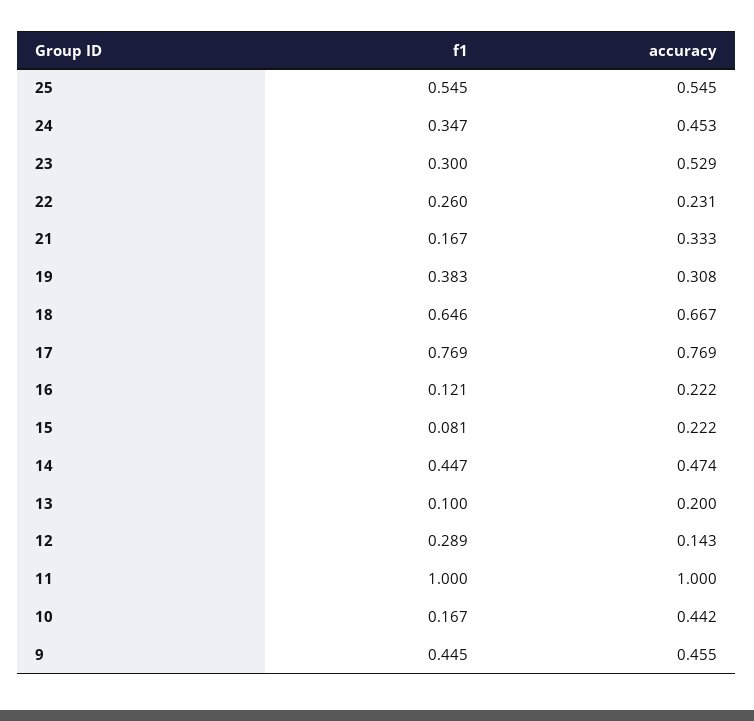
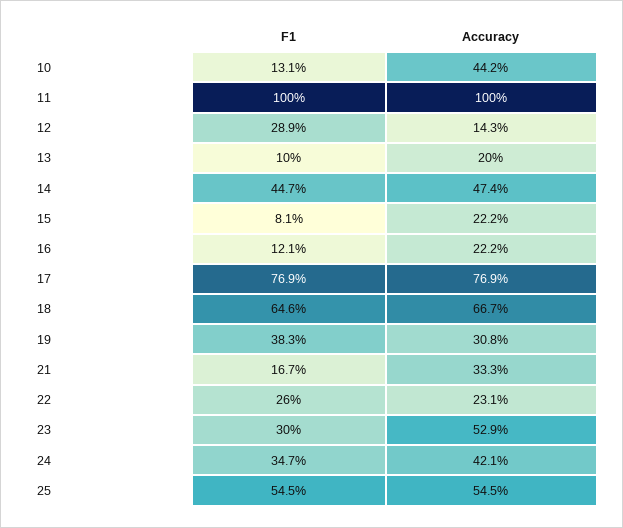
accuracy, 24: 0.453 -> 0.421
f1, 10: 0.167 -> 0.131
f1, 9: 0.445 -> none
accuracy, 9: 0.455 -> none

